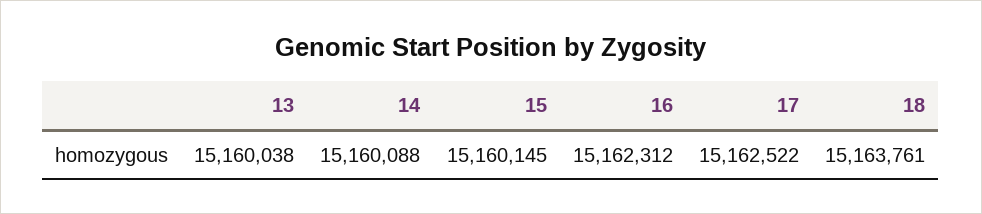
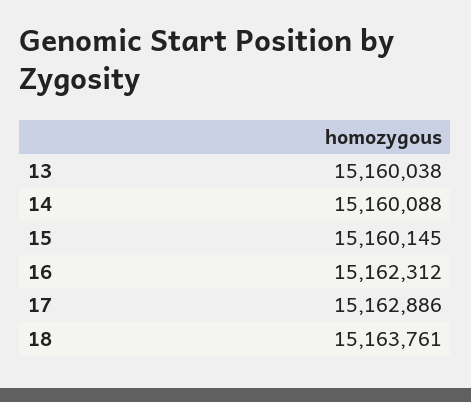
17: 15162522 -> 15162886

